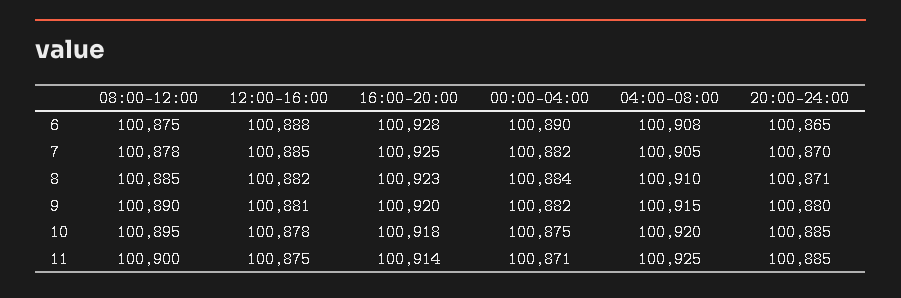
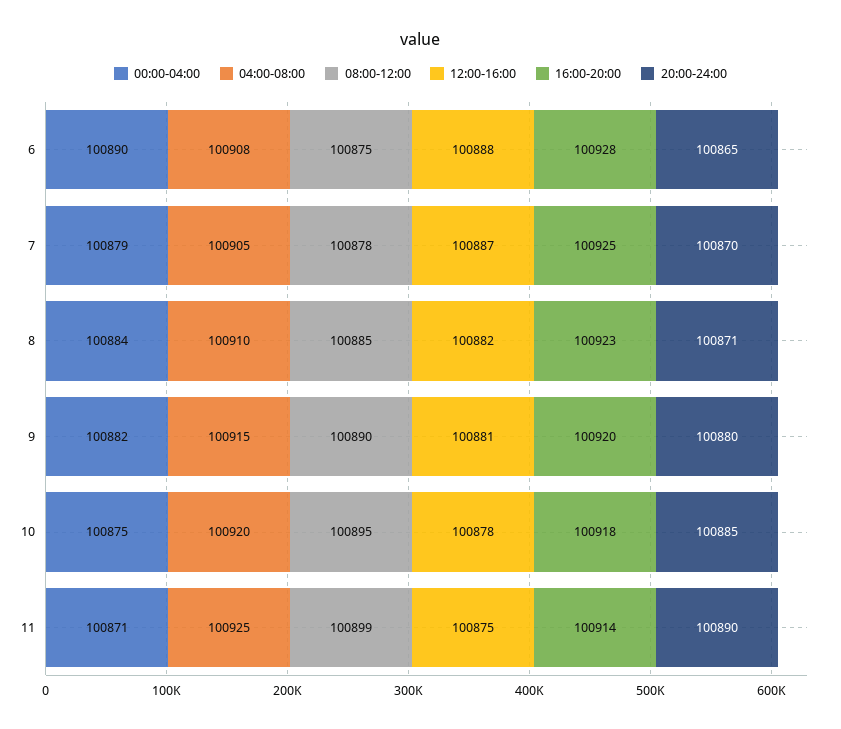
12:00-16:00, 7: 100885 -> 100887
00:00-04:00, 7: 100882 -> 100879
08:00-12:00, 11: 100900 -> 100899
20:00-24:00, 11: 100885 -> 100890

